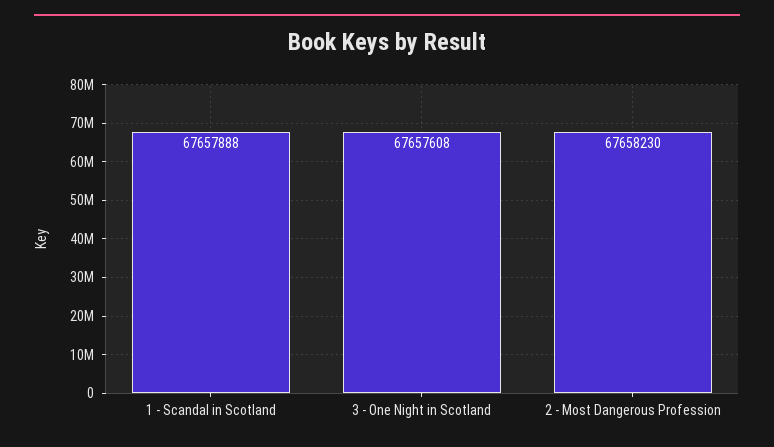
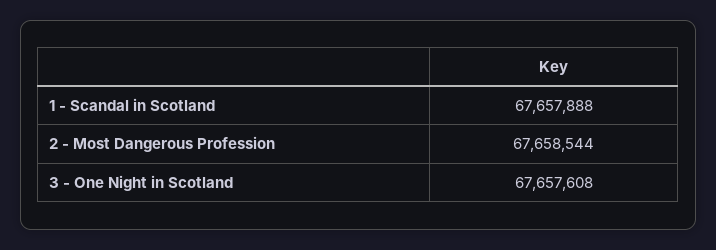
2 - Most Dangerous Profession: 67658230 -> 67658544

